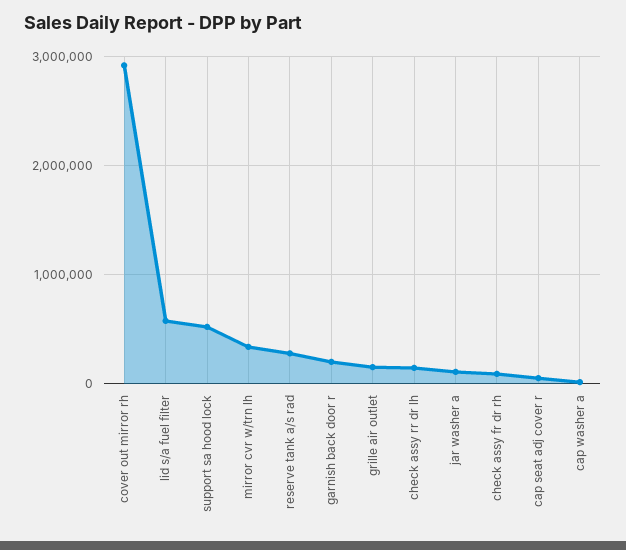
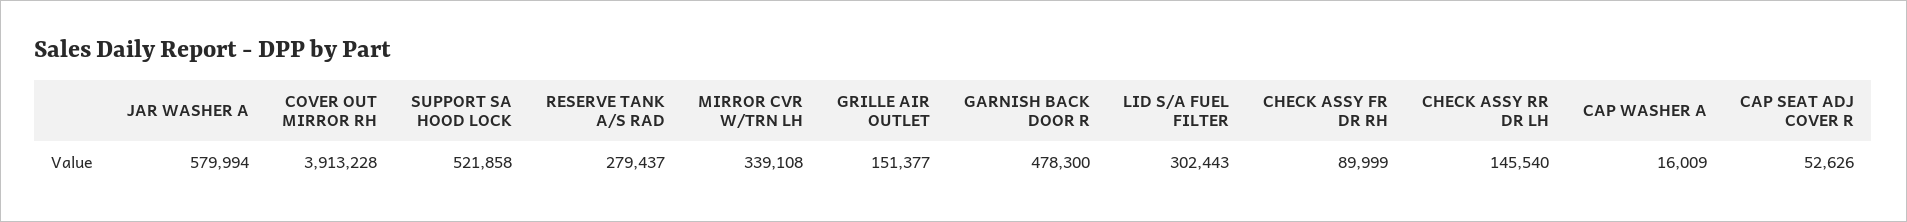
cover out mirror rh: 2900000 -> 3913228
lid s/a fuel filter: 600000 -> 302443
garnish back door r: 200000 -> 478300
jar washer a: 100000 -> 579994

